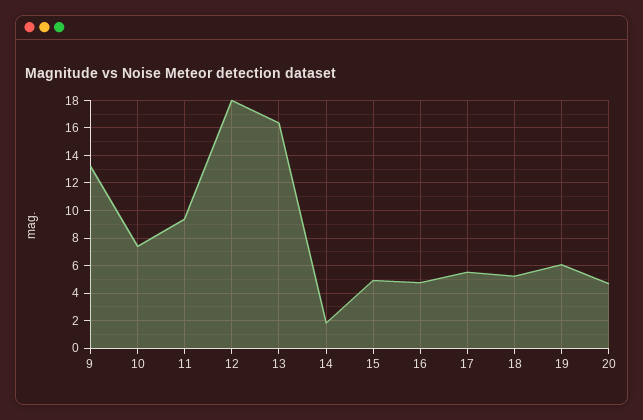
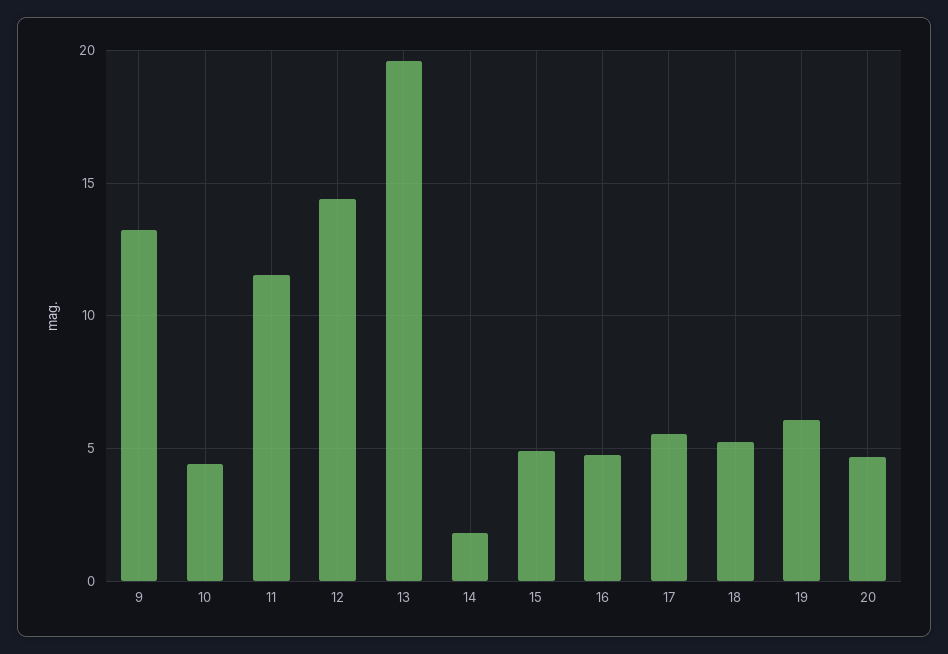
10: 7.5 -> 4.5
11: 9.5 -> 11.5
12: 18 -> 14.5
13: 16.5 -> 19.5

